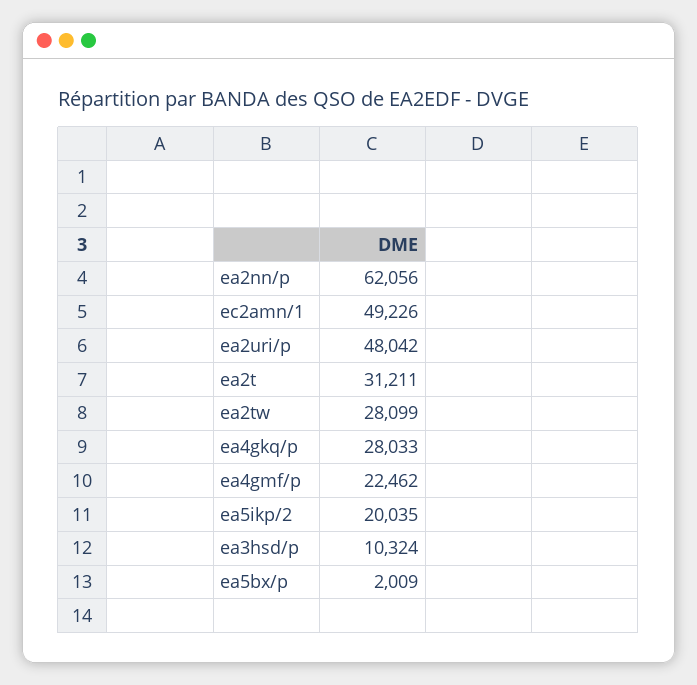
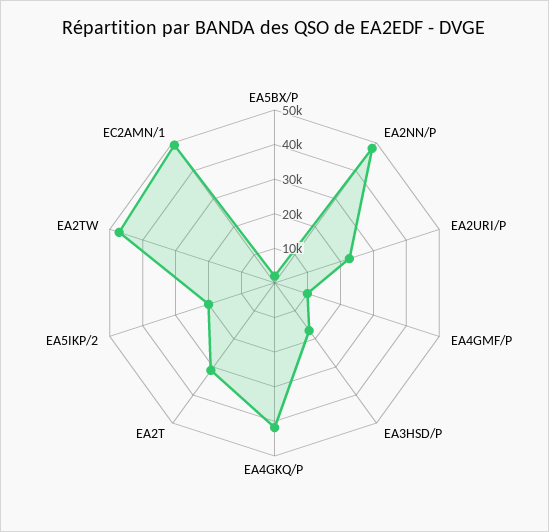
ea2nn/p: 62056 -> 47500
ea2uri/p: 48042 -> 22500
ea2tw: 28099 -> 47500
ea4gkq/p: 28033 -> 42500
ea4gmf/p: 22462 -> 10000
ea3hsd/p: 10324 -> 17500

